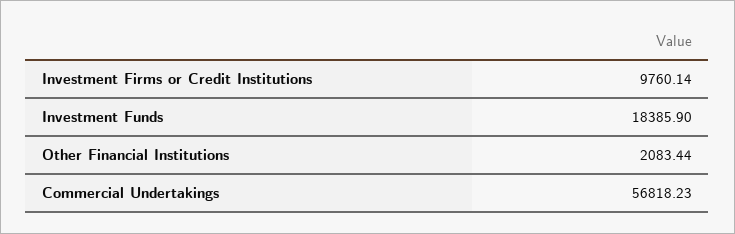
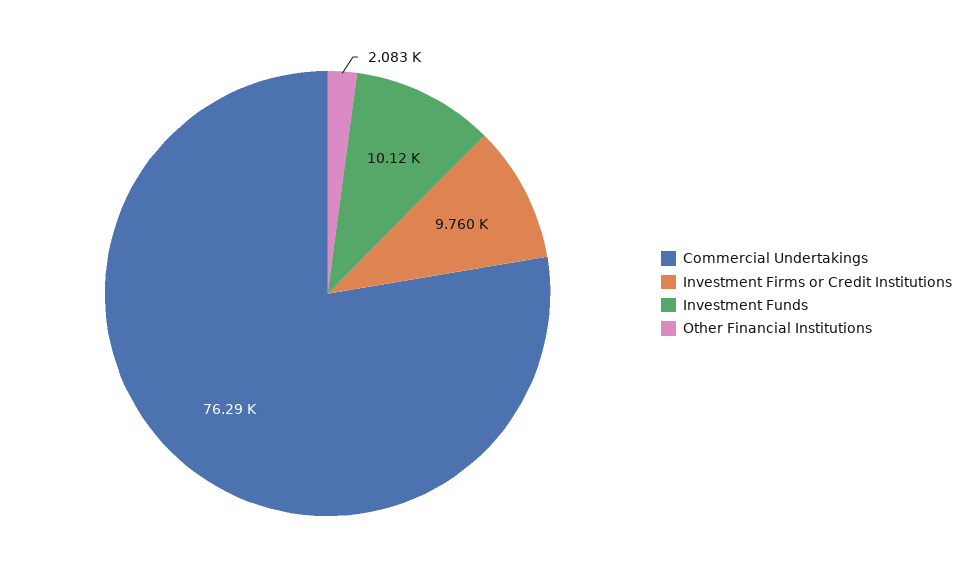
Investment Funds: 18385.9 -> 10120
Commercial Undertakings: 56818.23 -> 76290

